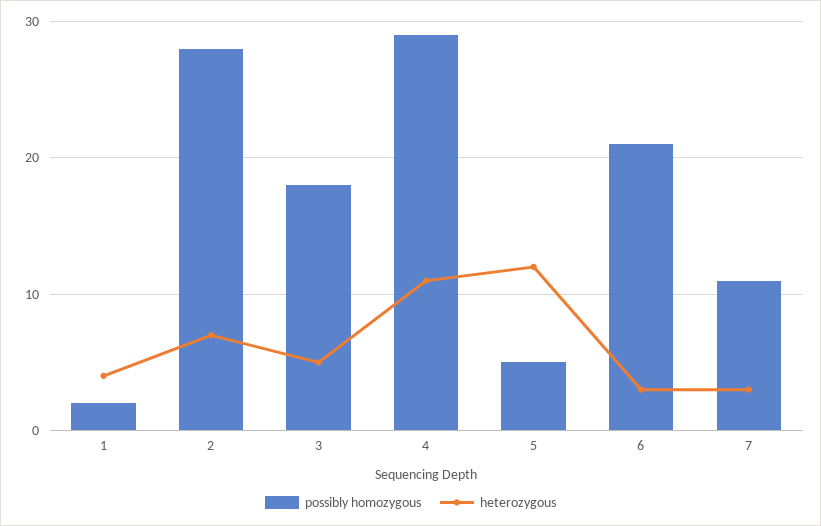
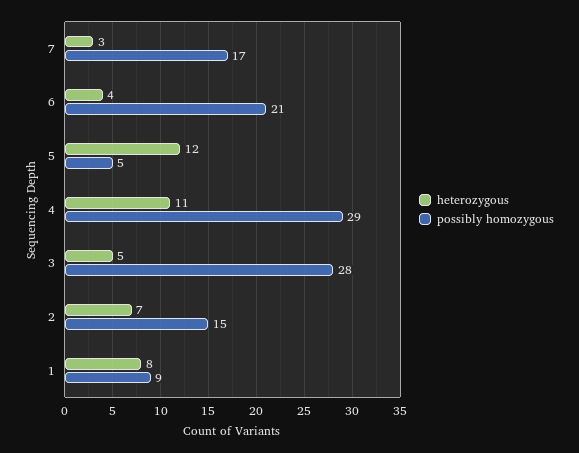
possibly homozygous, 1: 2 -> 9
heterozygous, 1: 4 -> 8
possibly homozygous, 2: 28 -> 15
possibly homozygous, 3: 18 -> 28
heterozygous, 6: 3 -> 4
possibly homozygous, 7: 11 -> 17

